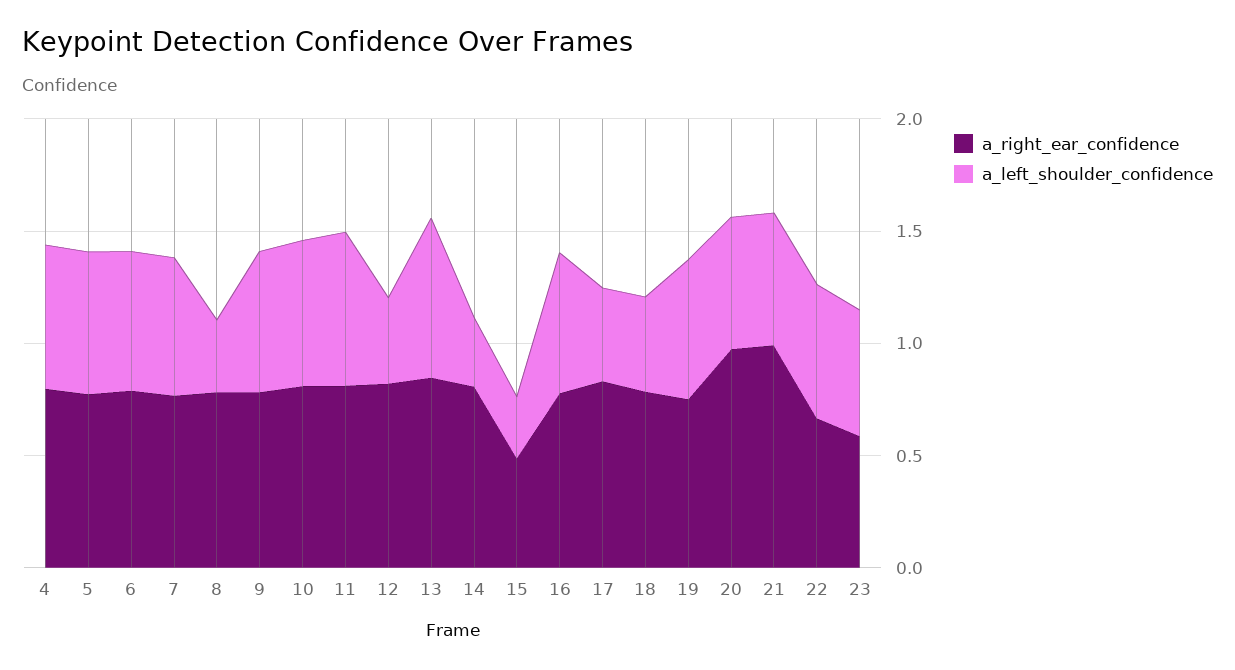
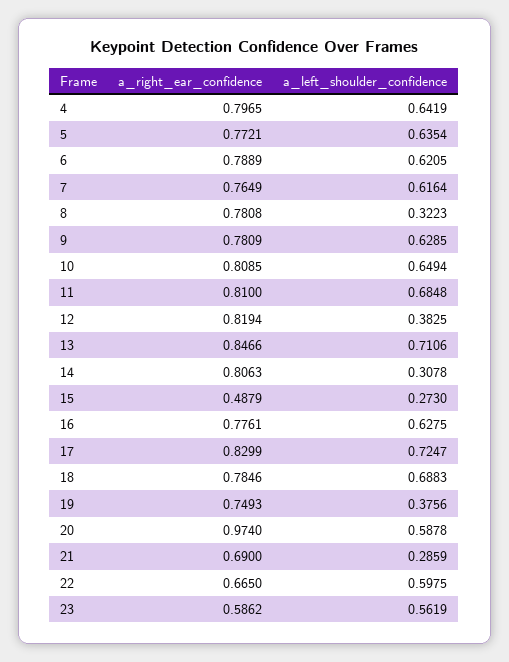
a_left_shoulder_confidence, 17: 0.4 -> 0.7247
a_left_shoulder_confidence, 18: 0.4 -> 0.6883
a_left_shoulder_confidence, 19: 0.6 -> 0.3756
a_right_ear_confidence, 21: 1 -> 0.69
a_left_shoulder_confidence, 21: 0.6 -> 0.2859

